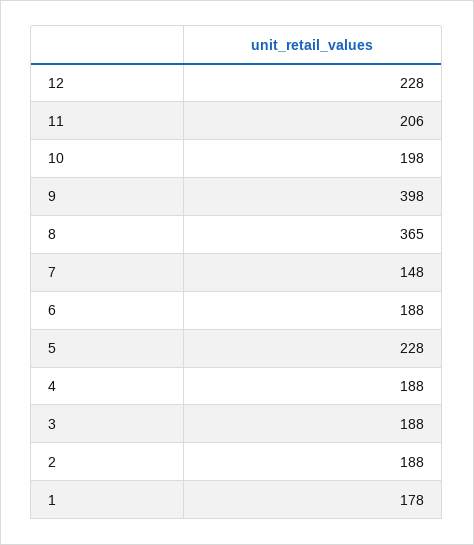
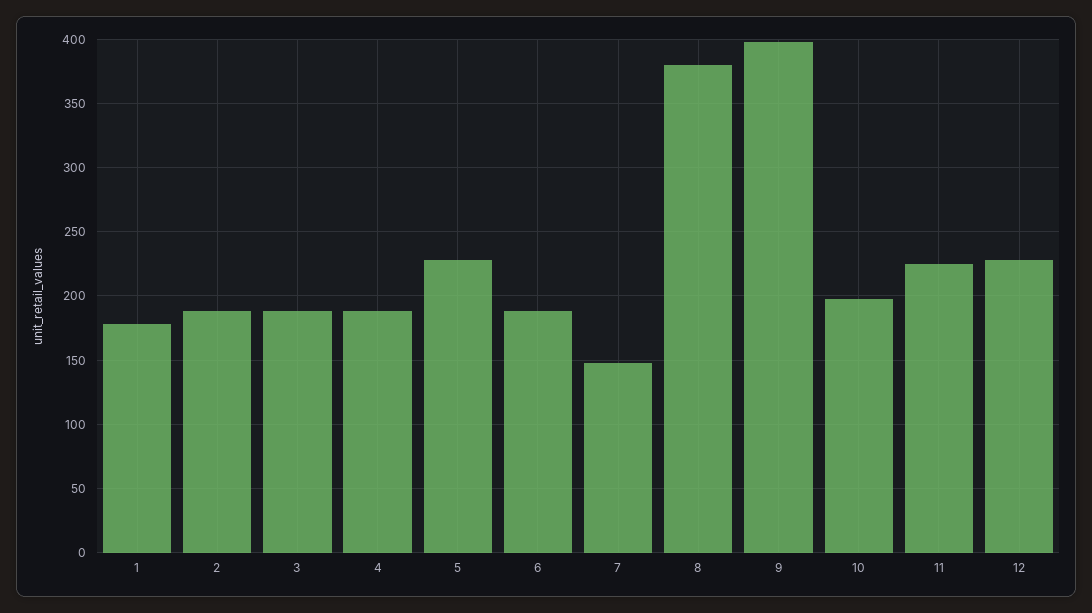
11: 206 -> 225
8: 365 -> 380

